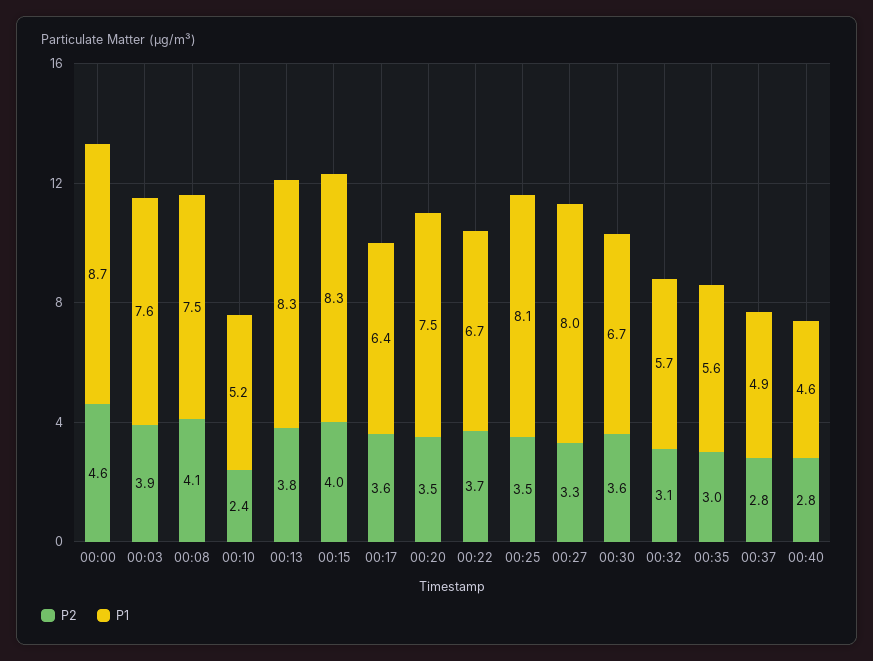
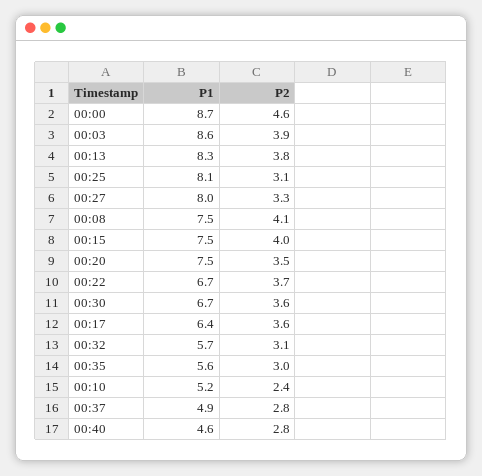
P1, 00:03: 7.6 -> 8.6
P1, 00:15: 8.3 -> 7.5
P2, 00:25: 3.5 -> 3.1

